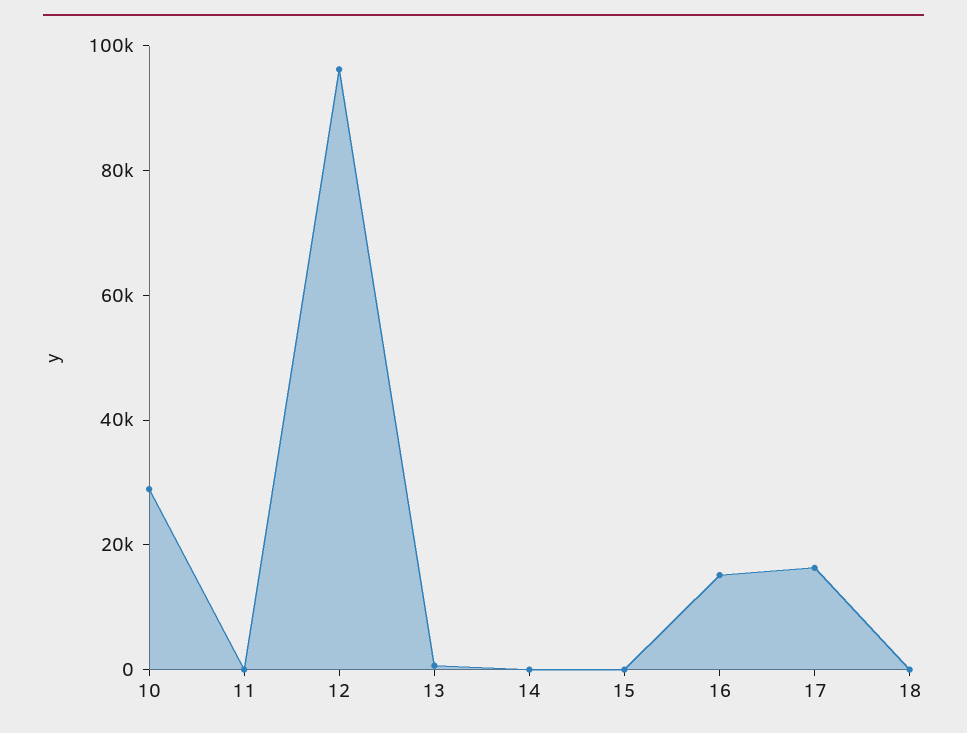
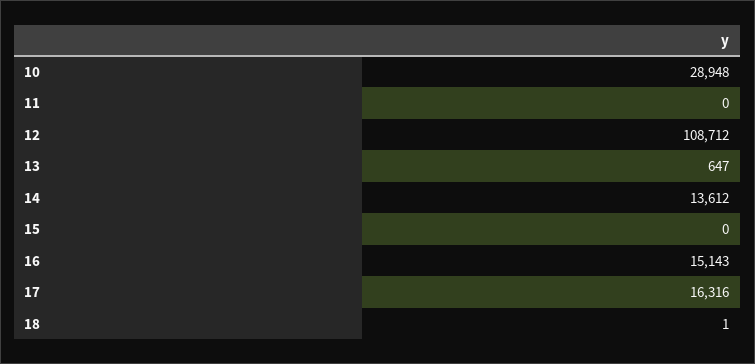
12: 95000 -> 108712
14: 0 -> 13612

